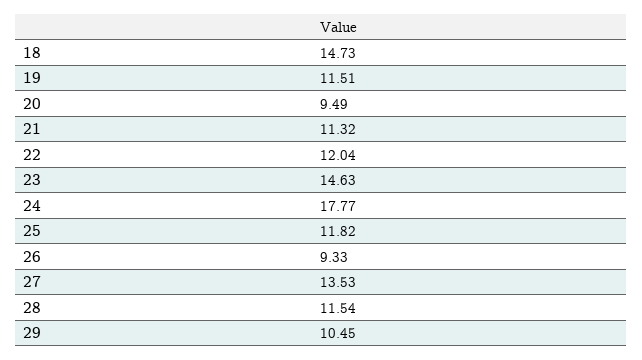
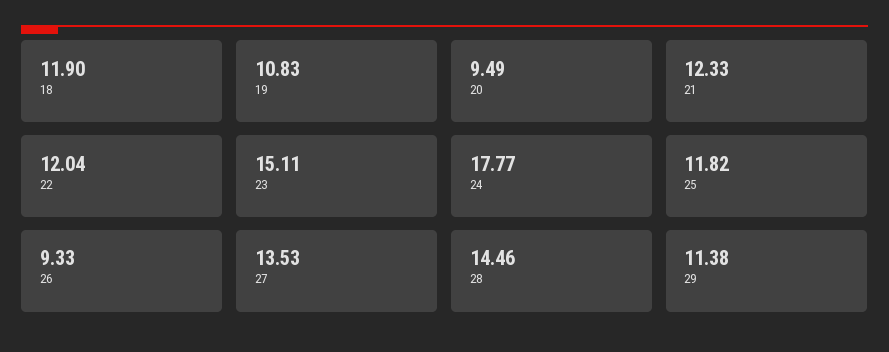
18: 14.73 -> 11.9
19: 11.51 -> 10.83
21: 11.32 -> 12.33
23: 14.63 -> 15.11
28: 11.54 -> 14.46
29: 10.45 -> 11.38

